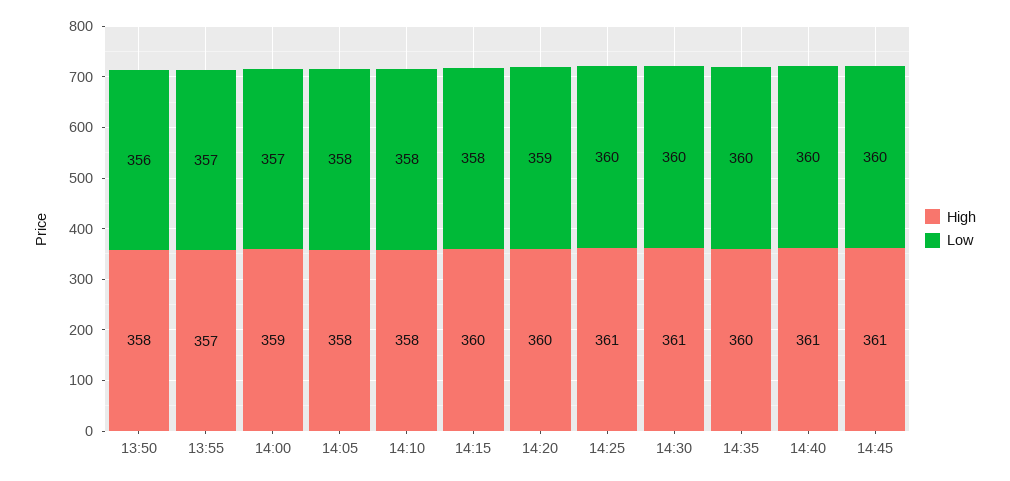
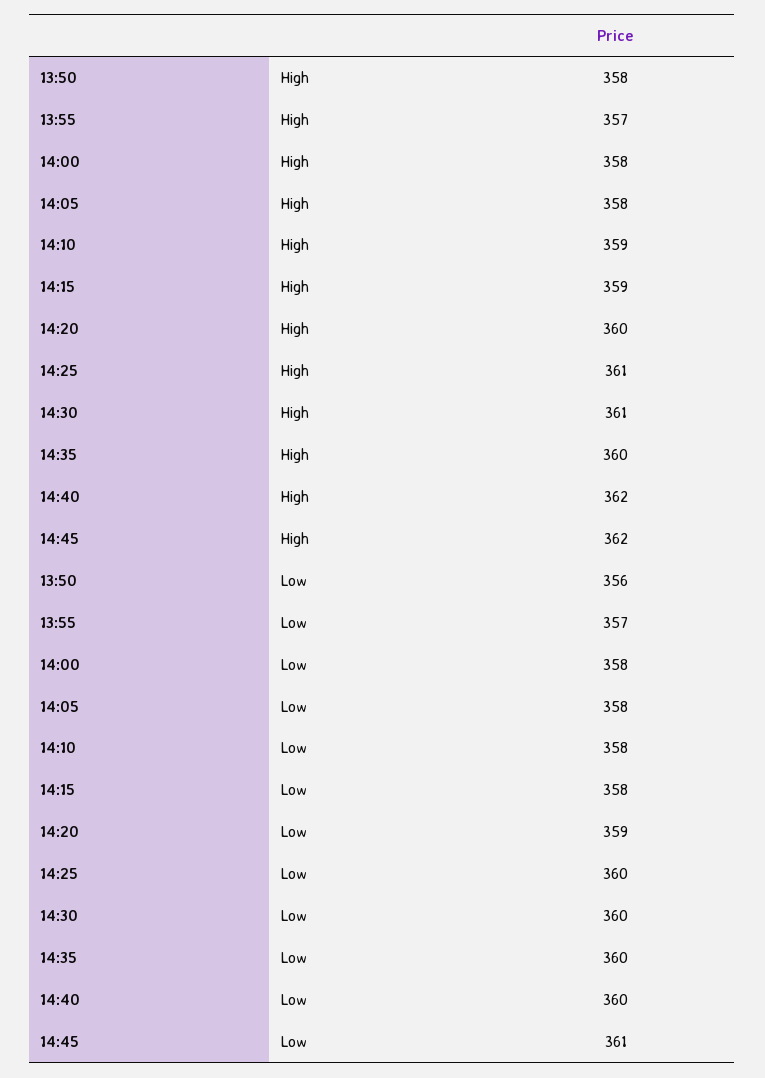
High, 14:00: 359 -> 358
Low, 14:00: 357 -> 358
High, 14:10: 358 -> 359
High, 14:15: 360 -> 359
High, 14:40: 361 -> 362
High, 14:45: 361 -> 362
Low, 14:45: 360 -> 361

